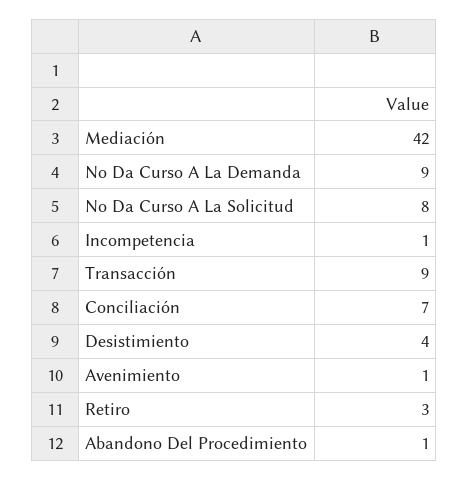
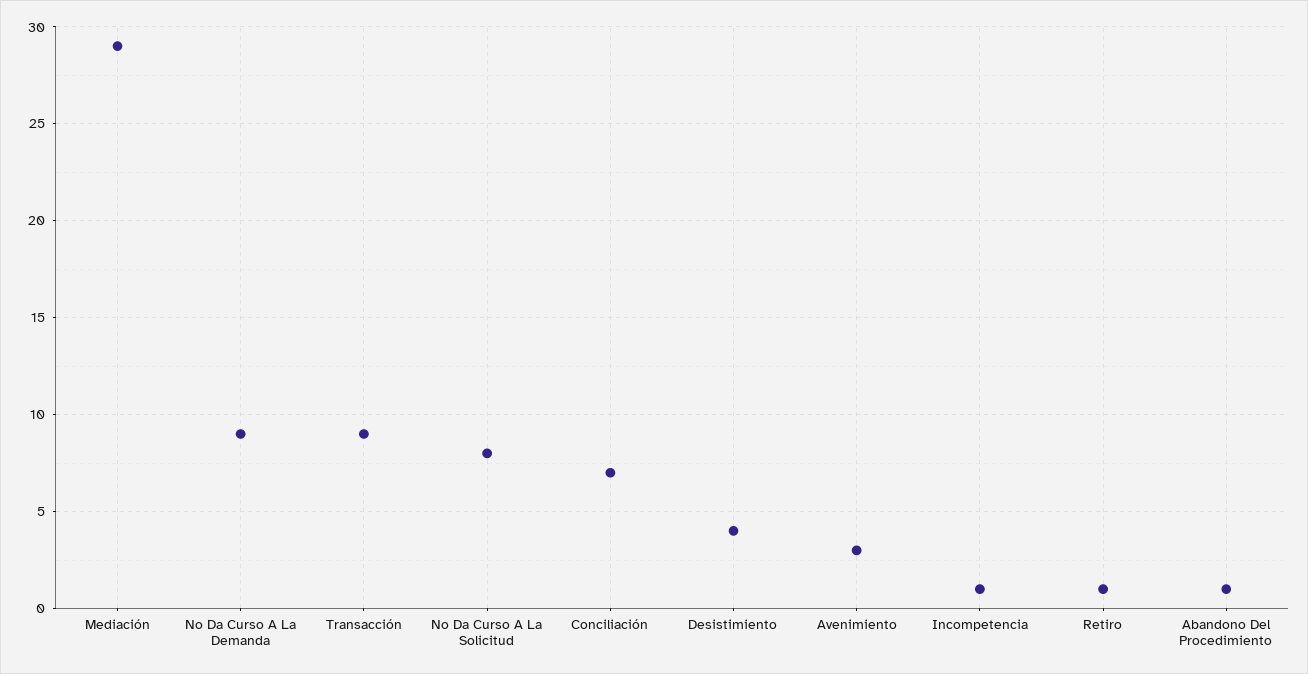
Mediación: 42 -> 29
Avenimiento: 1 -> 3
Retiro: 3 -> 1

